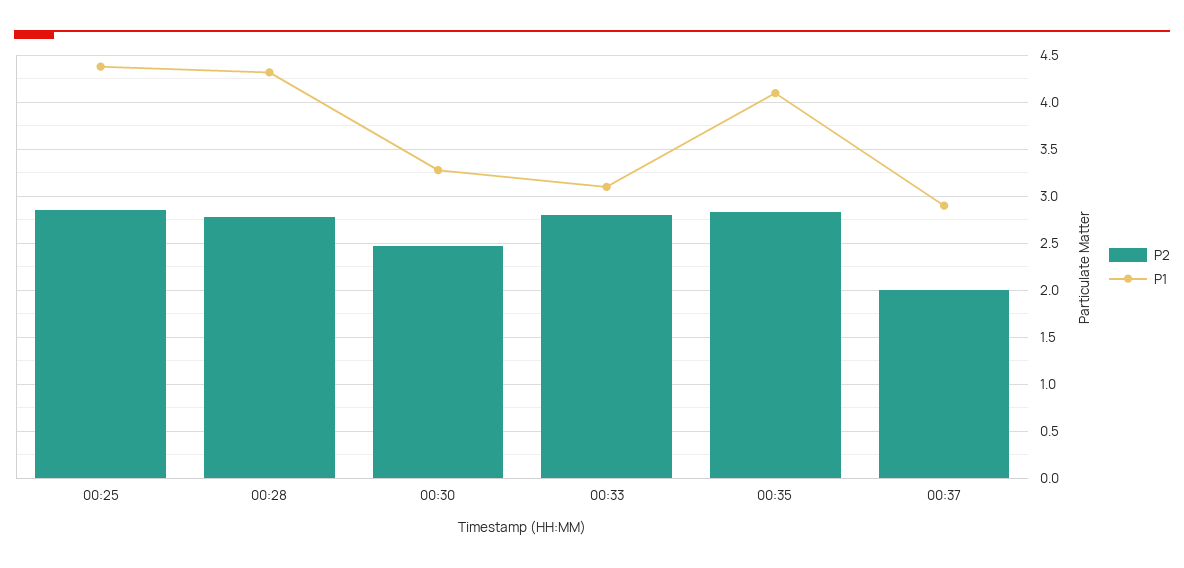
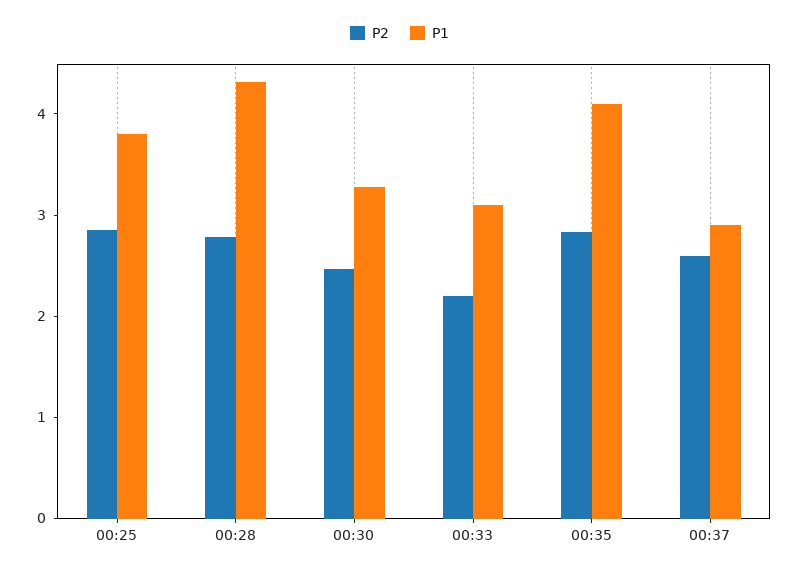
P1, 00:25: 4.4 -> 3.8
P2, 00:33: 2.8 -> 2.2
P2, 00:37: 2 -> 2.6

